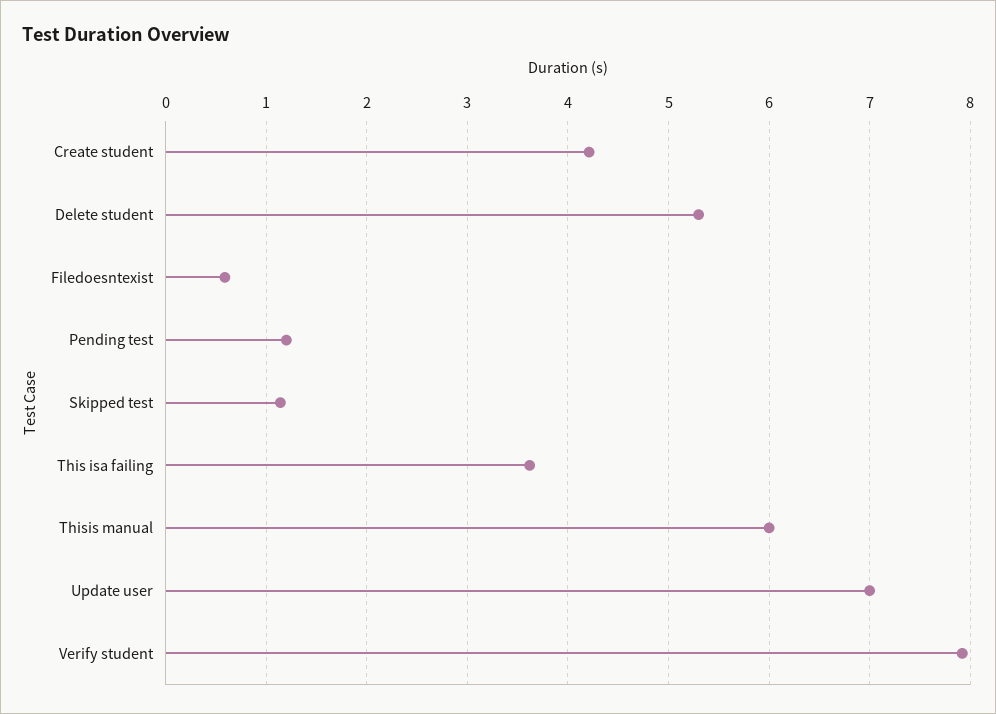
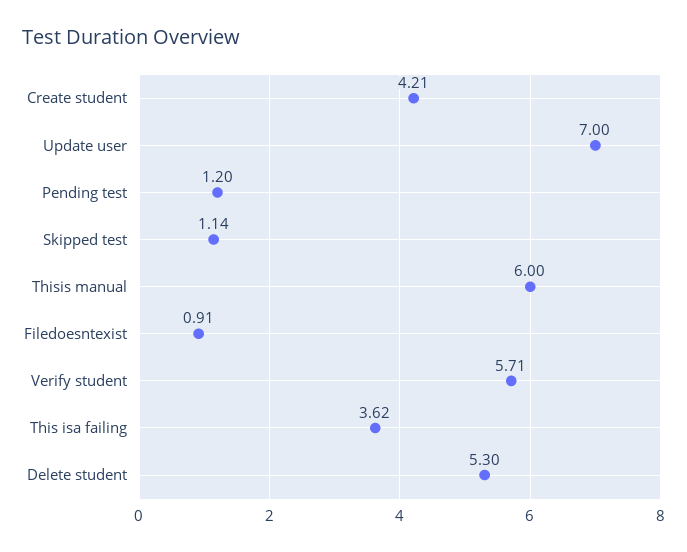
Filedoesntexist: 0.6 -> 0.91
Verify student: 7.9 -> 5.71

